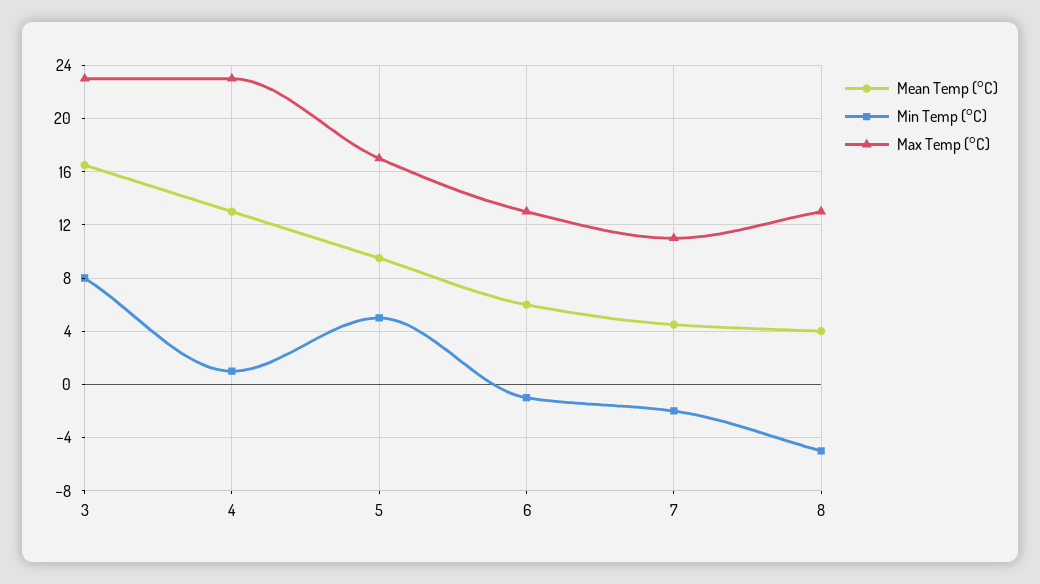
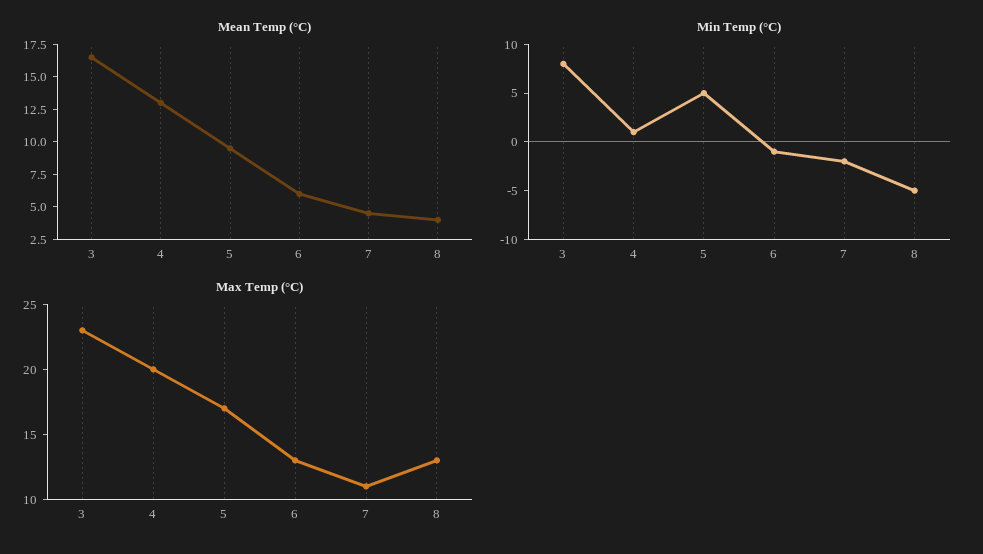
Max Temp (°C), 4: 23 -> 20

